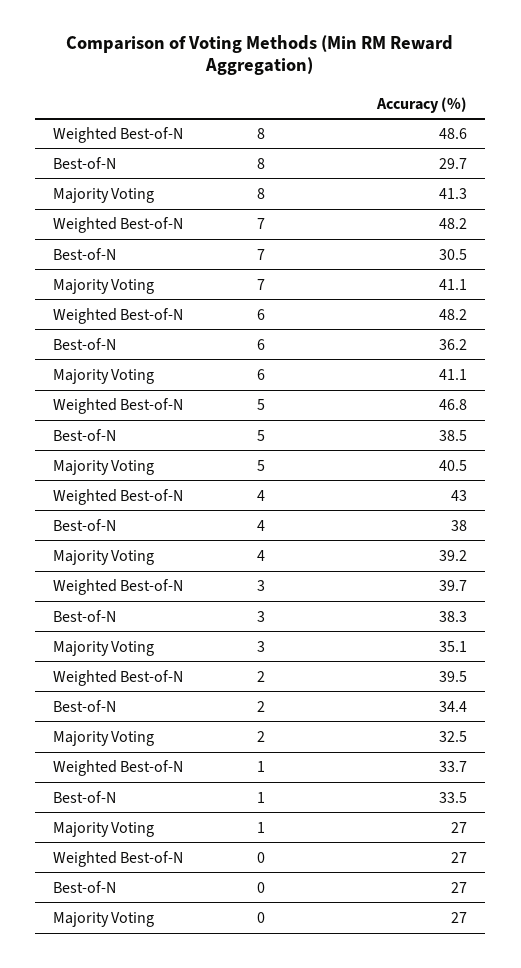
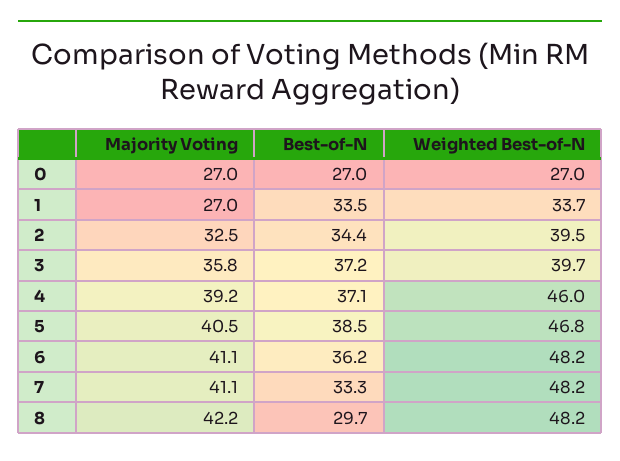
Weighted Best-of-N, 8: 48.6 -> 48.2
Majority Voting, 8: 41.3 -> 42.2
Best-of-N, 7: 30.5 -> 33.3
Weighted Best-of-N, 4: 43 -> 46
Best-of-N, 4: 38 -> 37.1
Best-of-N, 3: 38.3 -> 37.2
Majority Voting, 3: 35.1 -> 35.8

